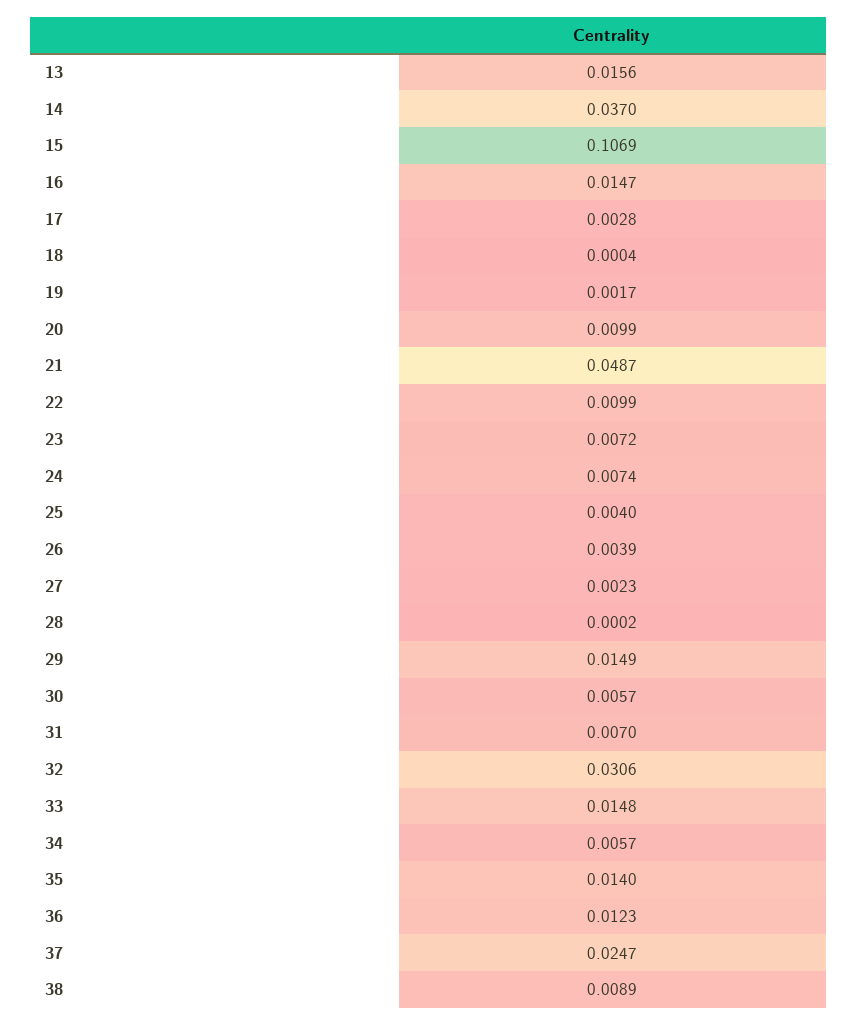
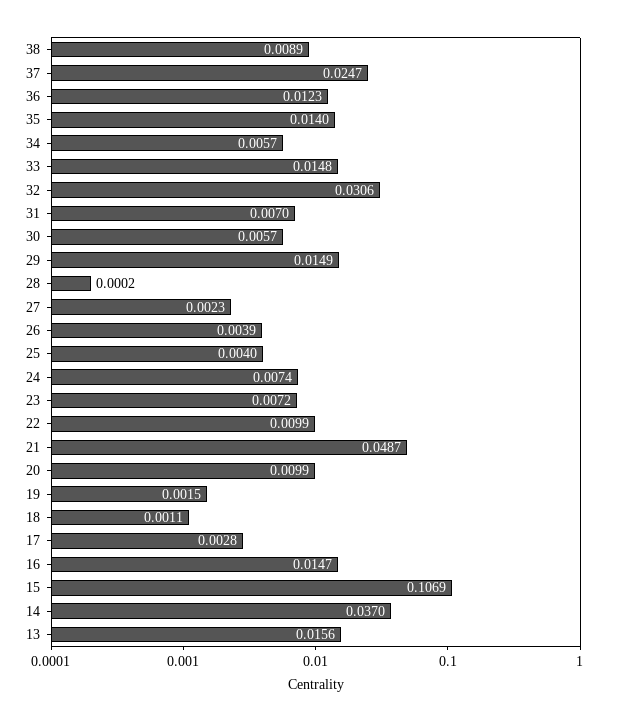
18: 0.0004 -> 0.0011
19: 0.0017 -> 0.0015

